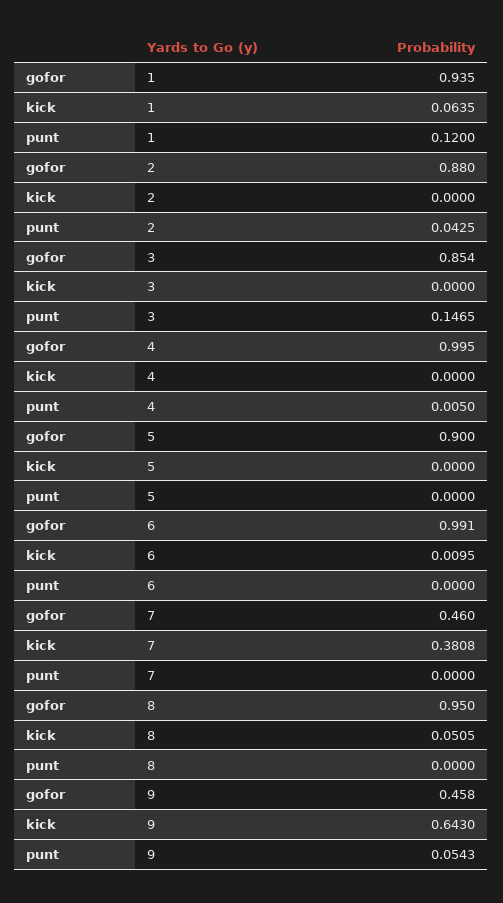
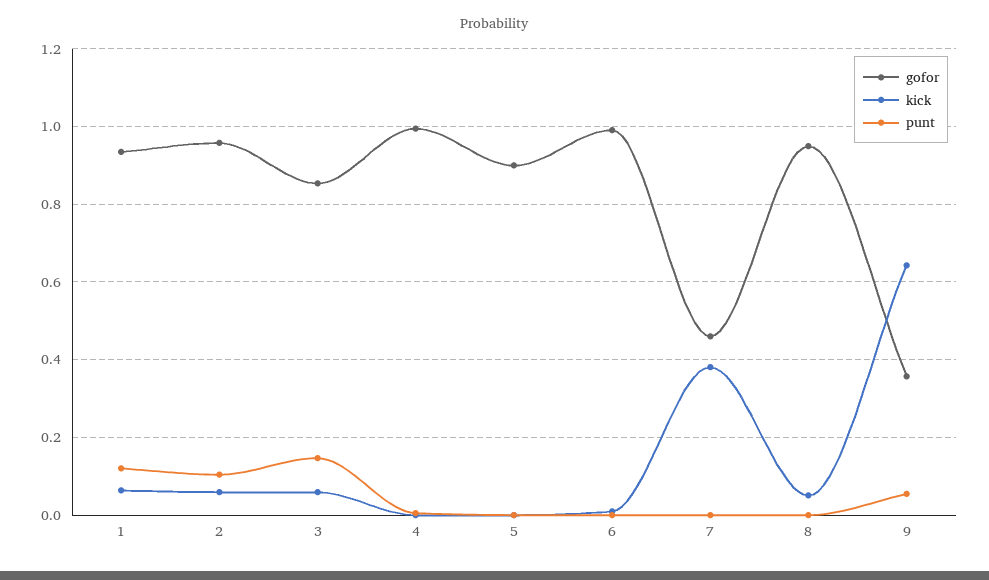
gofor, 2: 0.88 -> 0.96
kick, 2: 0 -> 0.06
punt, 2: 0.0425 -> 0.1
kick, 3: 0 -> 0.06
gofor, 9: 0.458 -> 0.36

